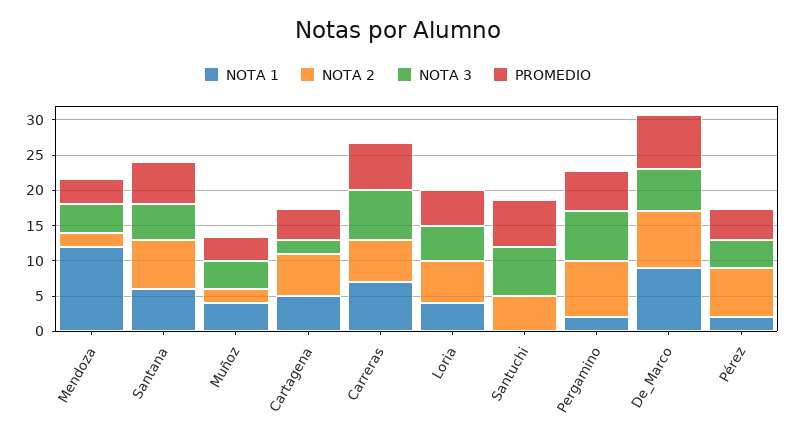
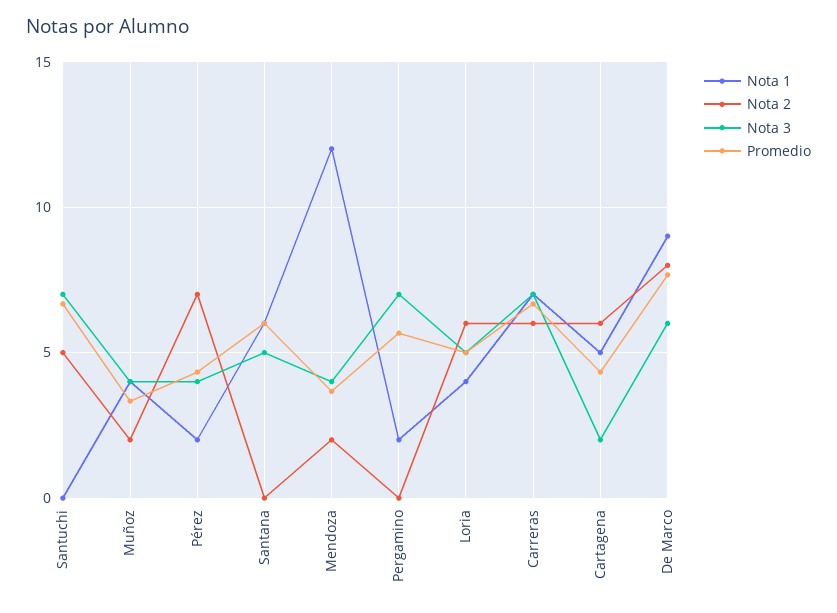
NOTA 2, Santana: 7.5 -> 0
NOTA 2, Pergamino: 7.5 -> 0

